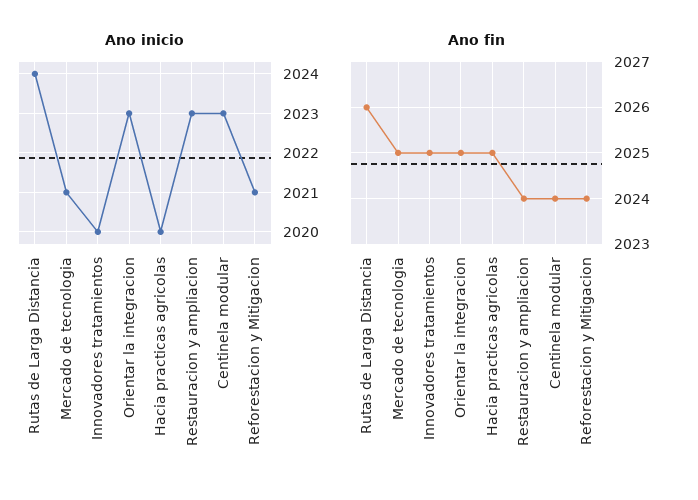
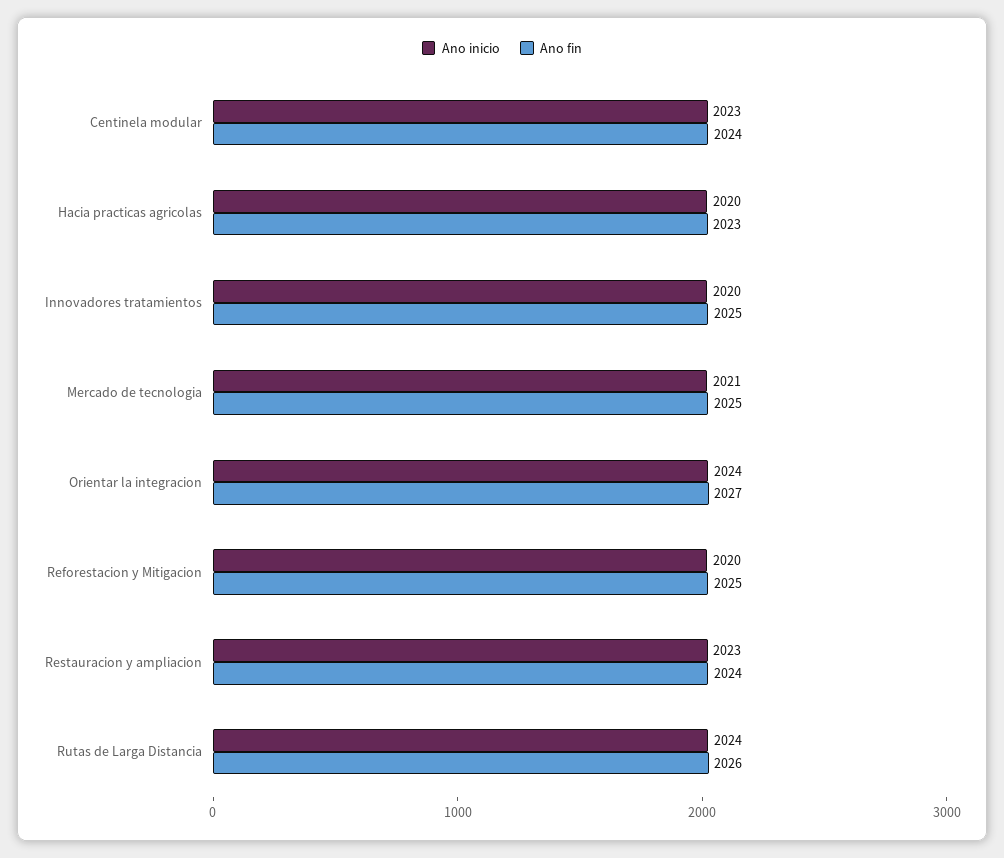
Ano inicio, Orientar la integracion: 2023 -> 2024
Ano inicio, Reforestacion y Mitigacion: 2021 -> 2020
Ano fin, Orientar la integracion: 2025 -> 2027
Ano fin, Hacia practicas agricolas: 2025 -> 2023
Ano fin, Reforestacion y Mitigacion: 2024 -> 2025

